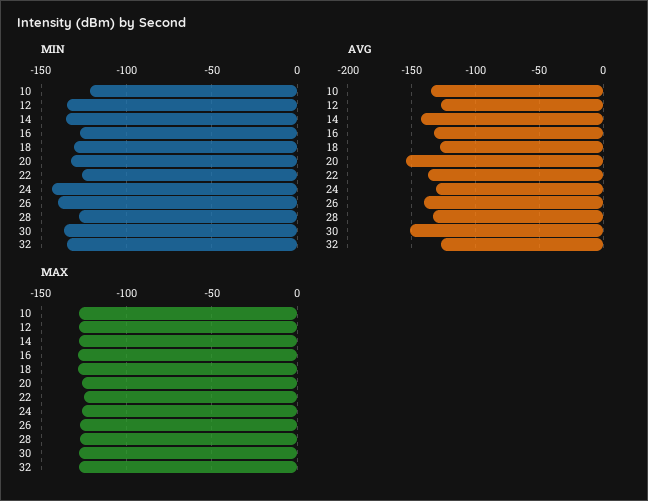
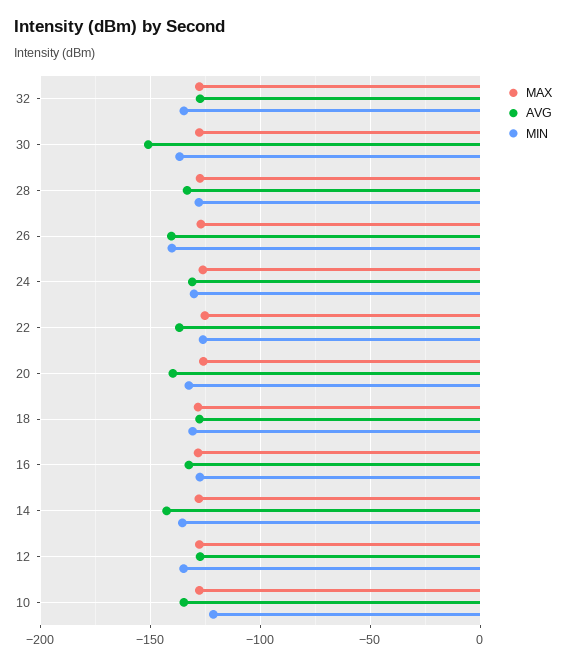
MIN, 24: -145 -> -130
AVG, 20: -155 -> -140

